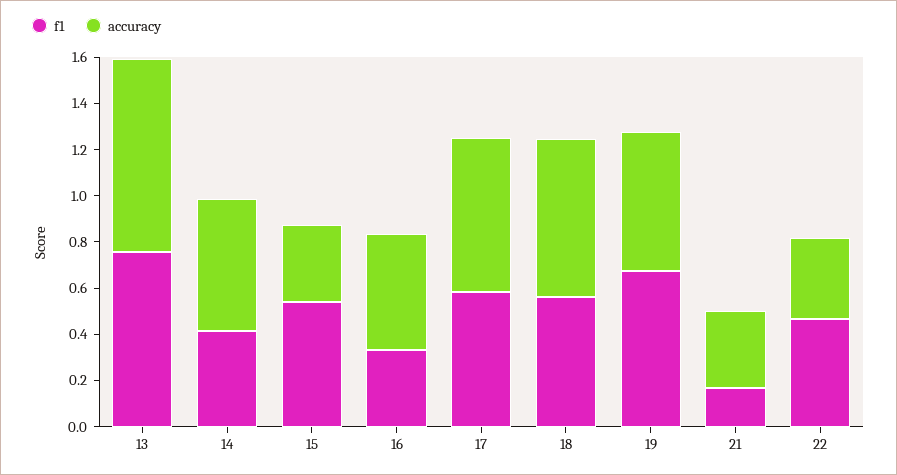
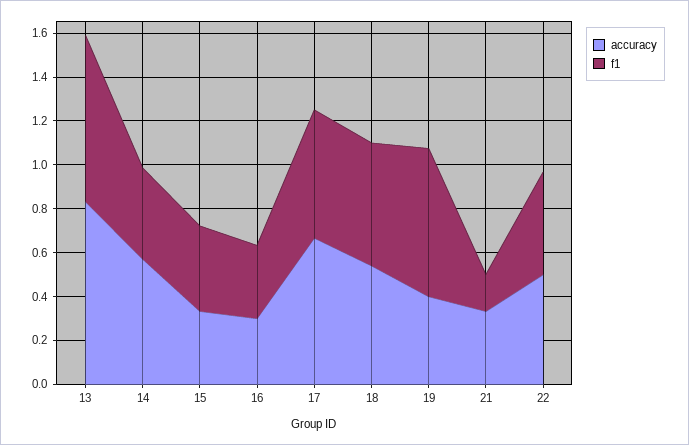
f1, 15: 0.55 -> 0.4
accuracy, 16: 0.5 -> 0.3
accuracy, 18: 0.7 -> 0.55
accuracy, 19: 0.6 -> 0.4
accuracy, 22: 0.35 -> 0.5

